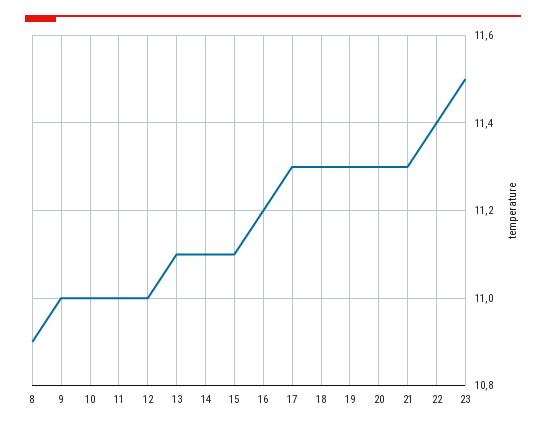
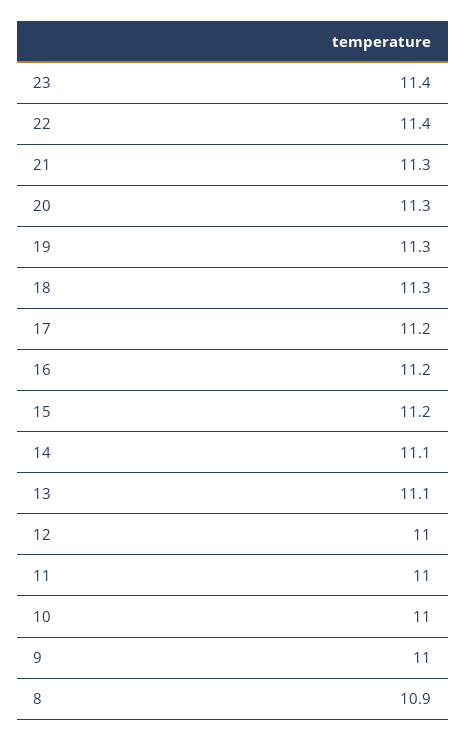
15: 11.1 -> 11.2
17: 11.3 -> 11.2
23: 11.5 -> 11.4

